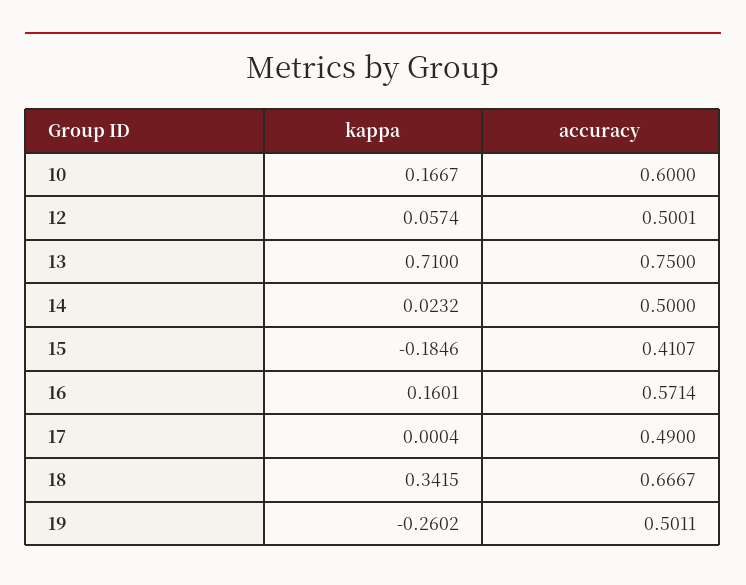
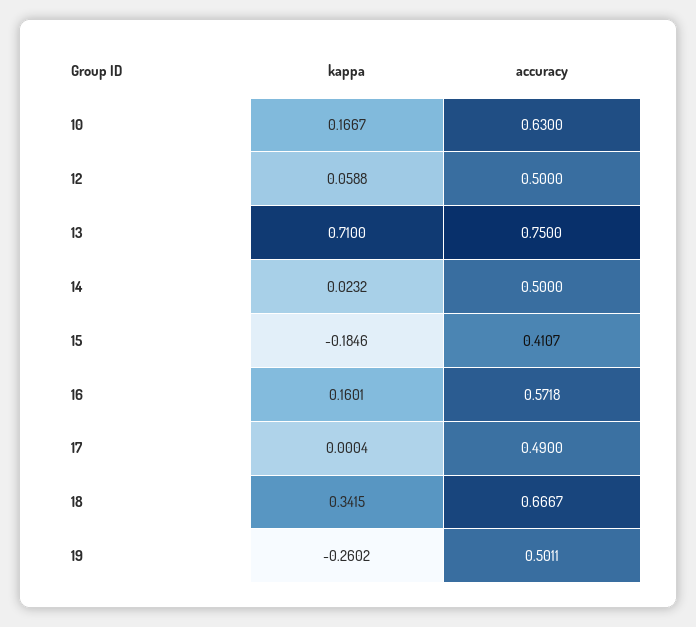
accuracy, 10: 0.6 -> 0.63
kappa, 12: 0.0574 -> 0.0588
accuracy, 12: 0.5001 -> 0.5
accuracy, 16: 0.5714 -> 0.5718

